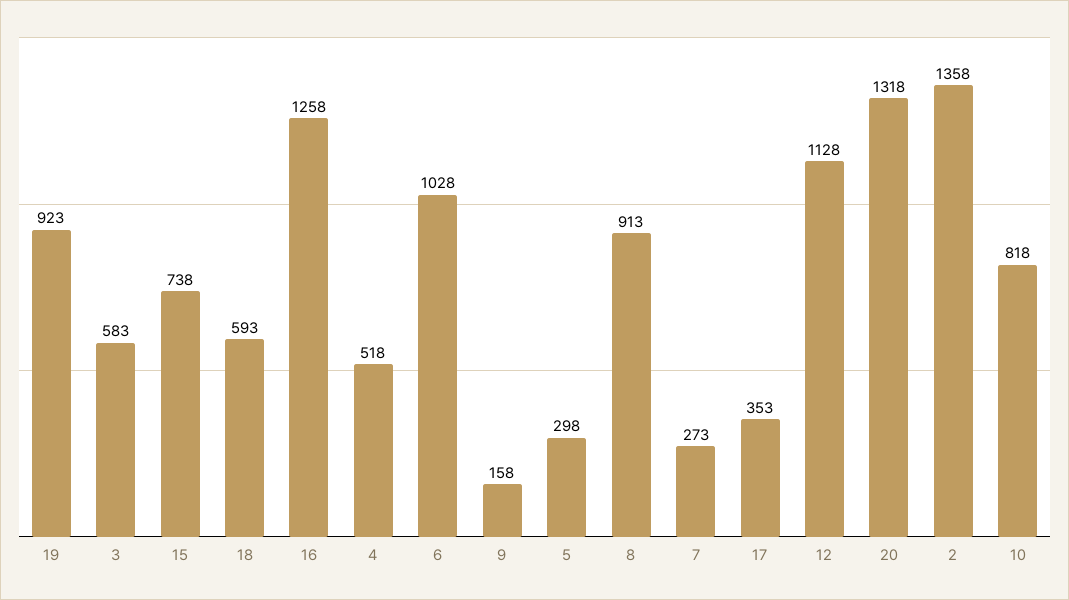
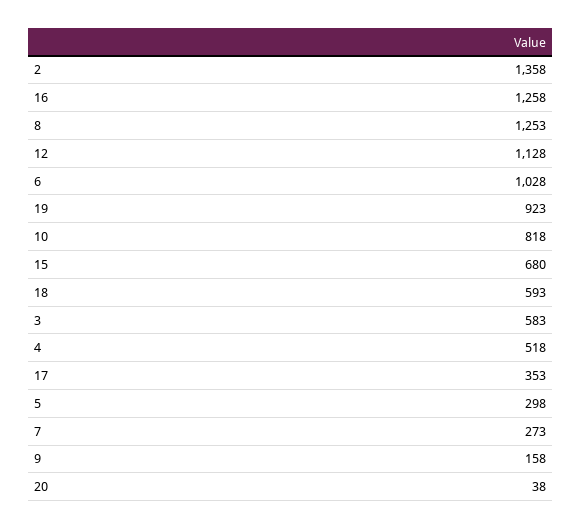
15: 738 -> 680
8: 913 -> 1253
20: 1318 -> 38

